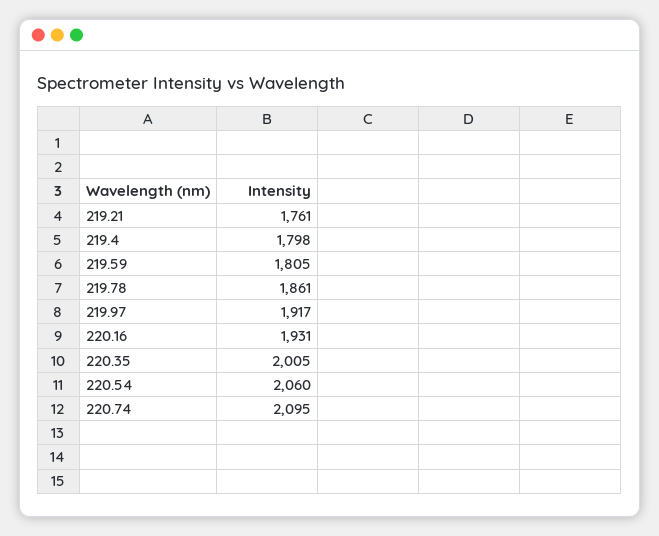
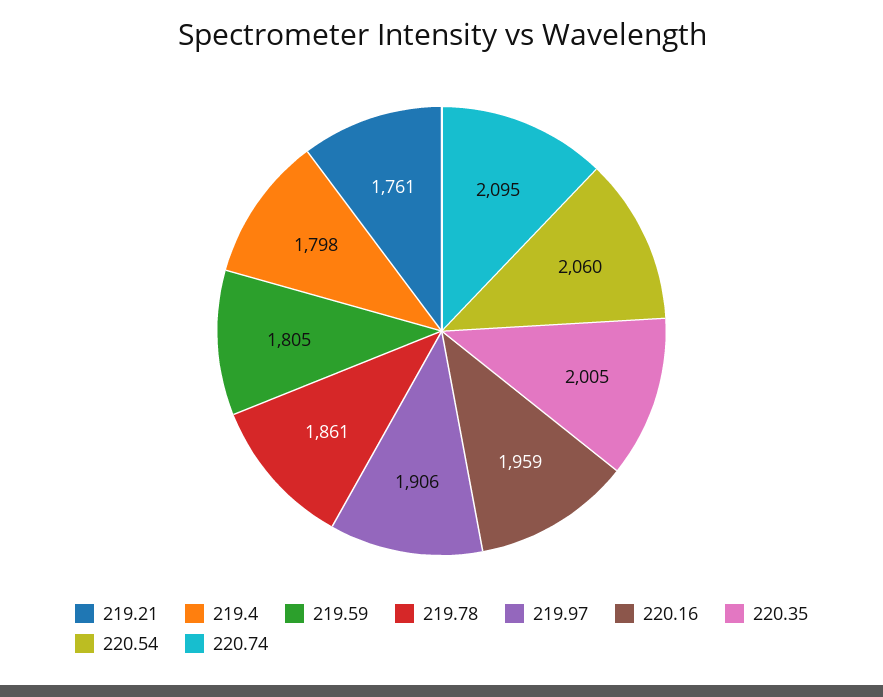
219.97: 1917 -> 1906
220.16: 1931 -> 1959

